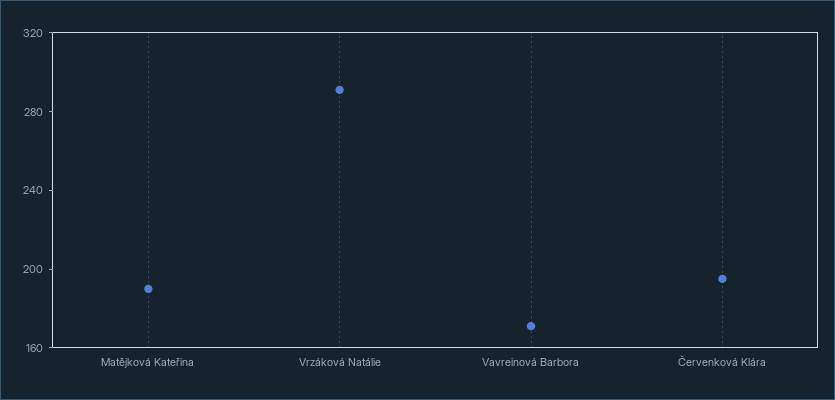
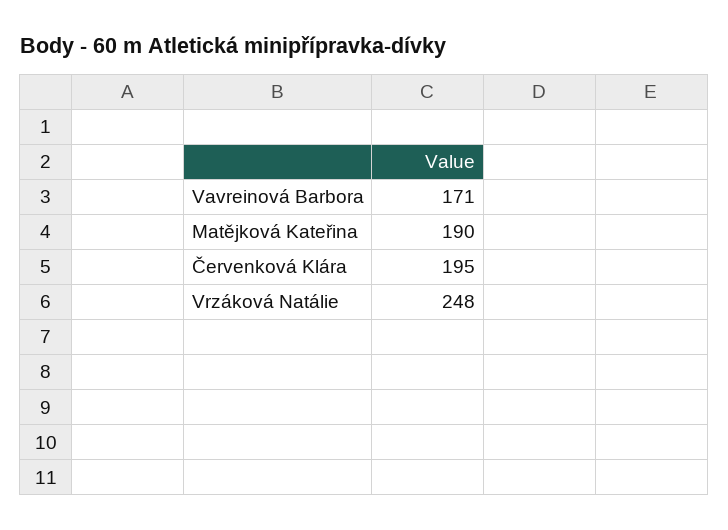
Vrzáková Natálie: 290 -> 248

